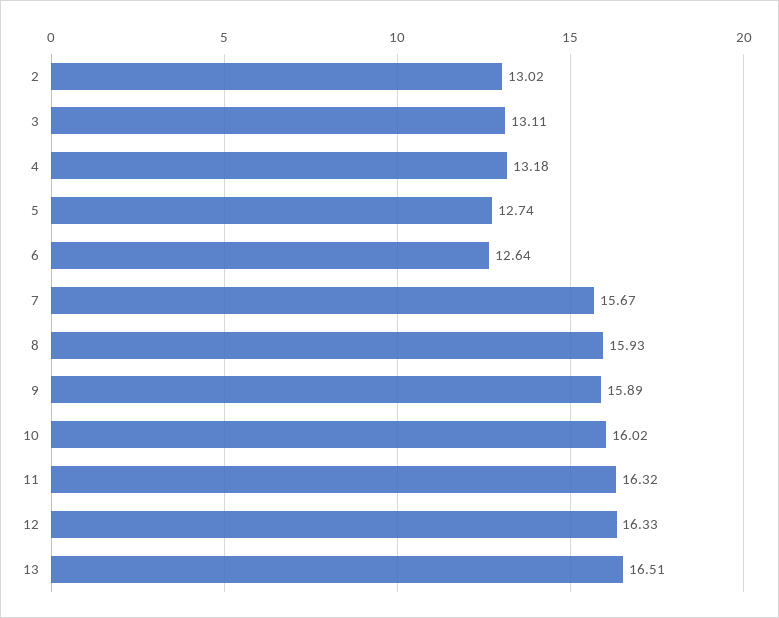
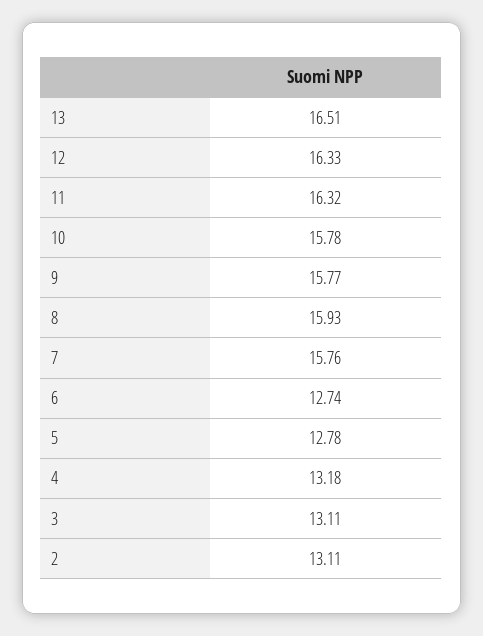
2: 13.02 -> 13.11
5: 12.74 -> 12.78
6: 12.64 -> 12.74
7: 15.67 -> 15.76
9: 15.89 -> 15.77
10: 16.02 -> 15.78

